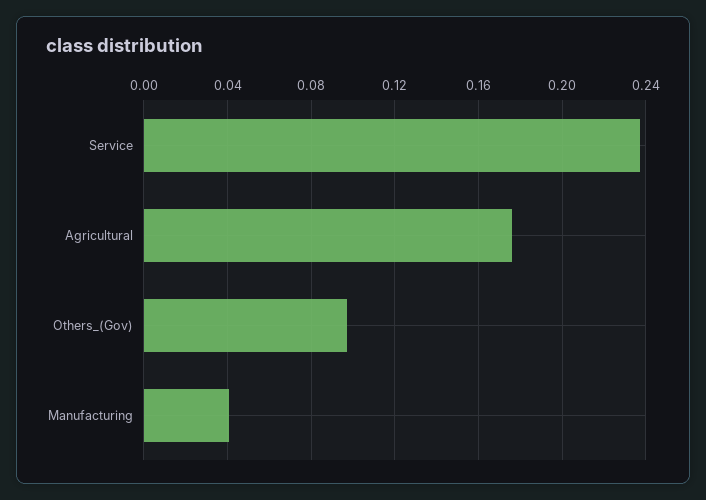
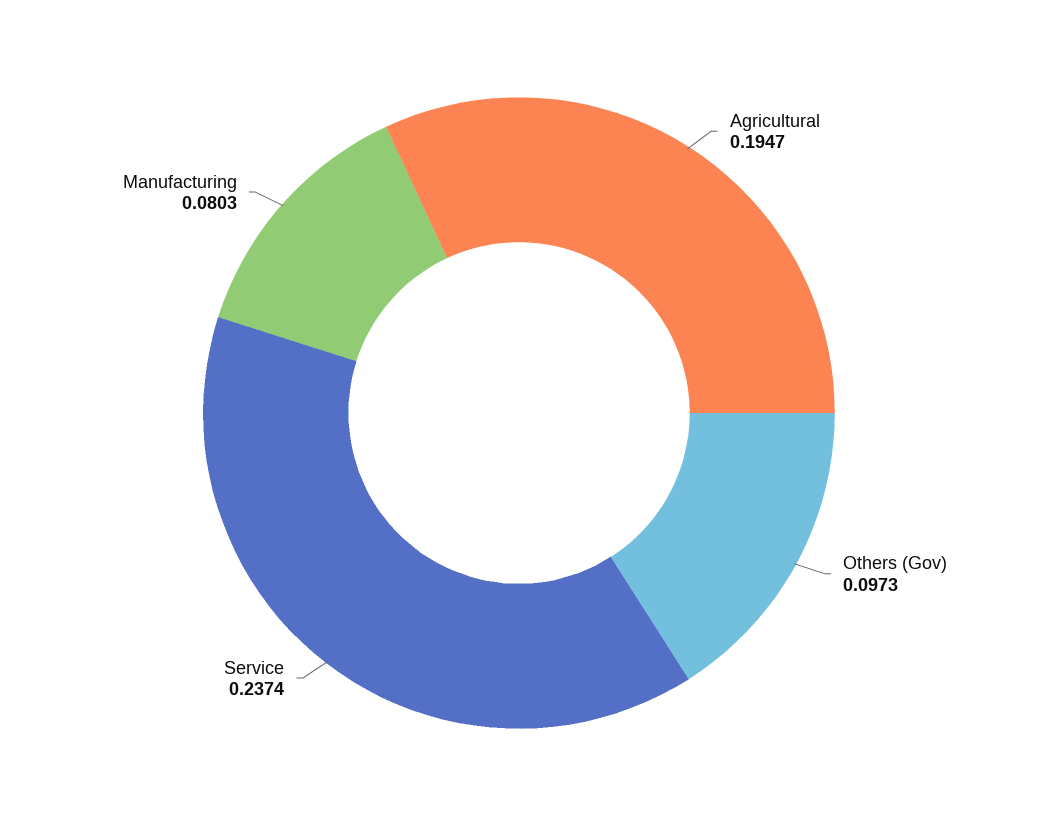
Agricultural: 0.175 -> 0.1947
Manufacturing: 0.04 -> 0.0803

